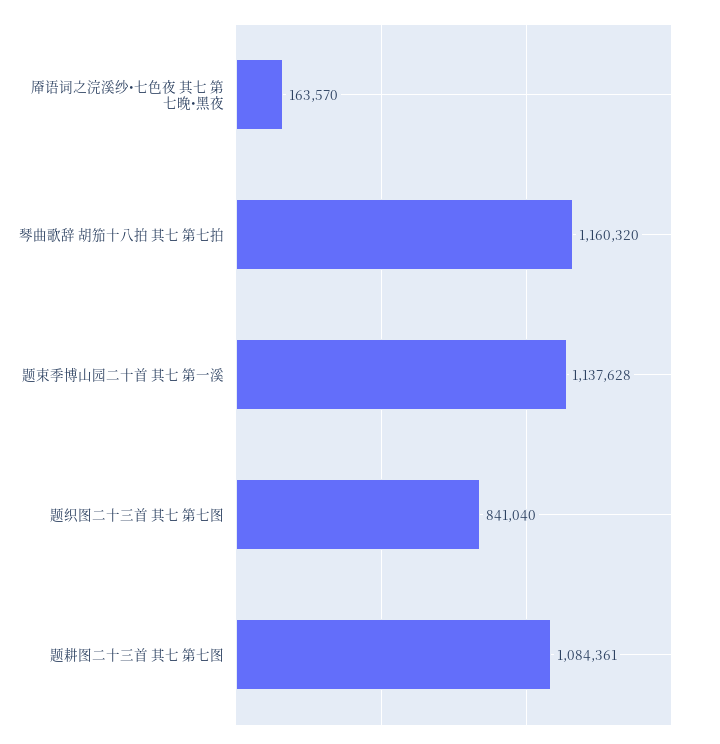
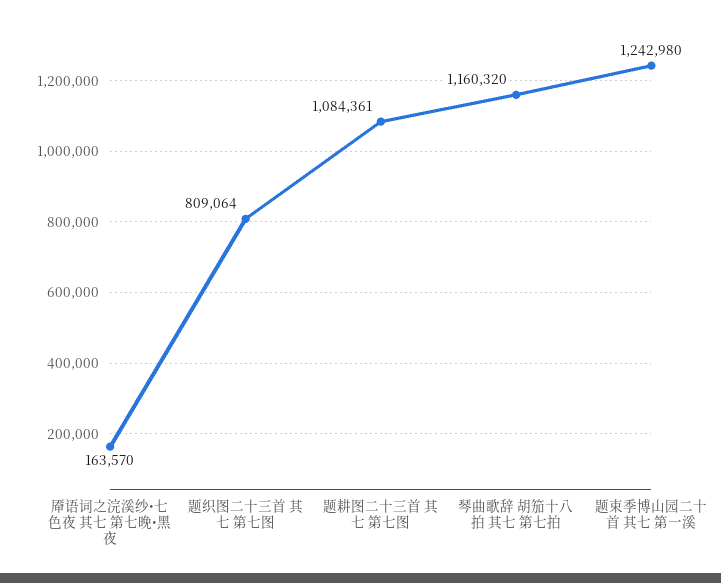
题束季博山园二十首 其七 第一溪: 1137628 -> 1242980
题织图二十三首 其七 第七图: 841040 -> 809064

